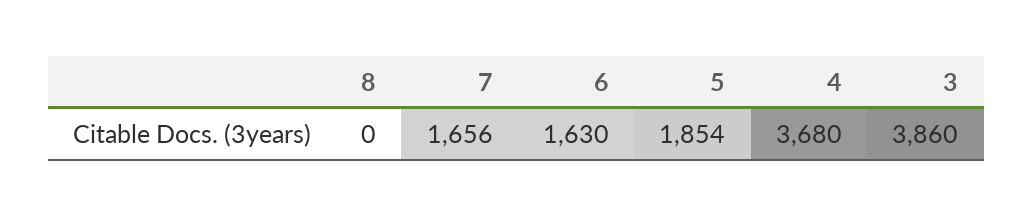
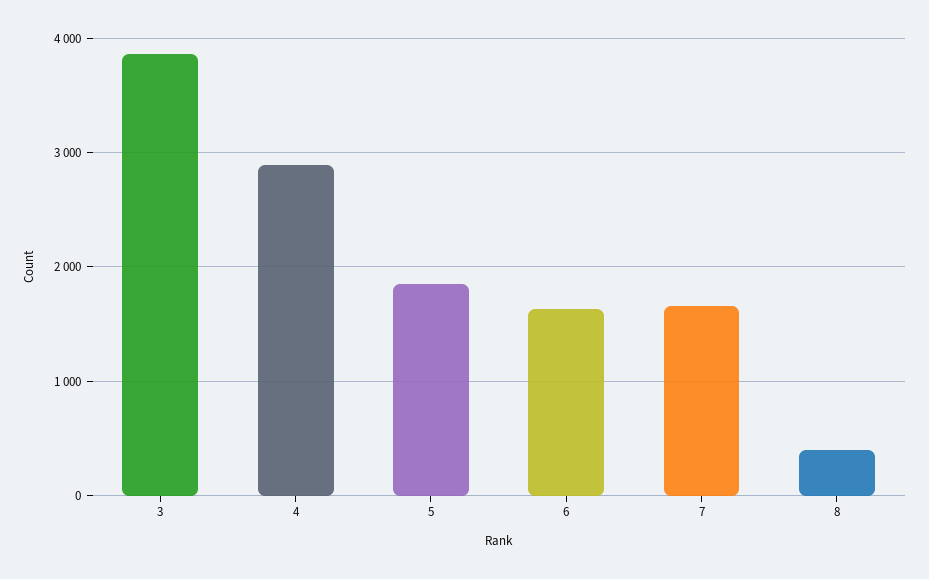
8: 0 -> 400
4: 3680 -> 2900

